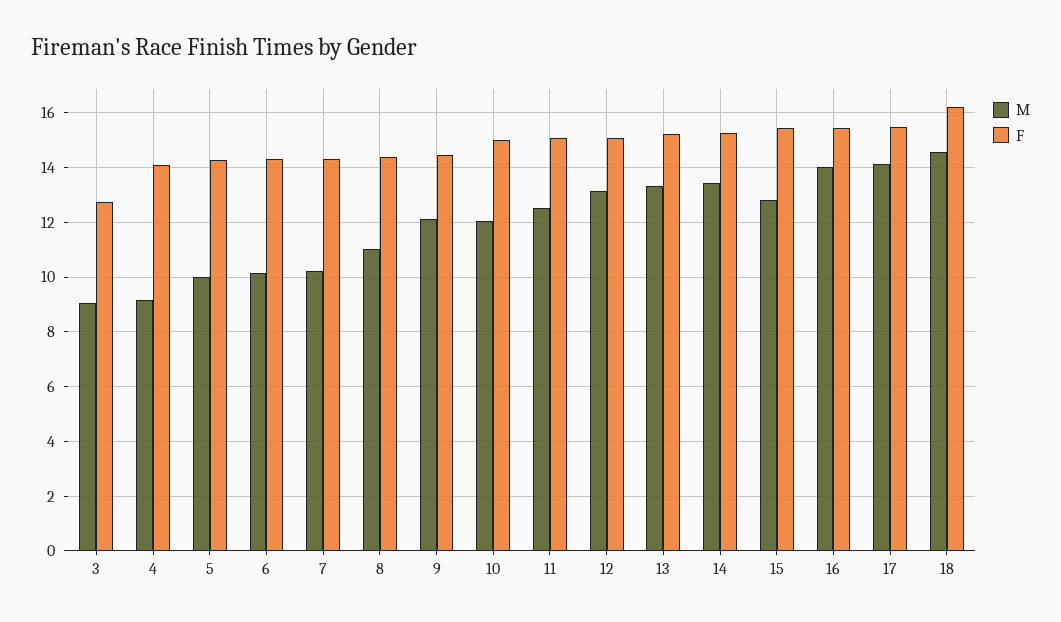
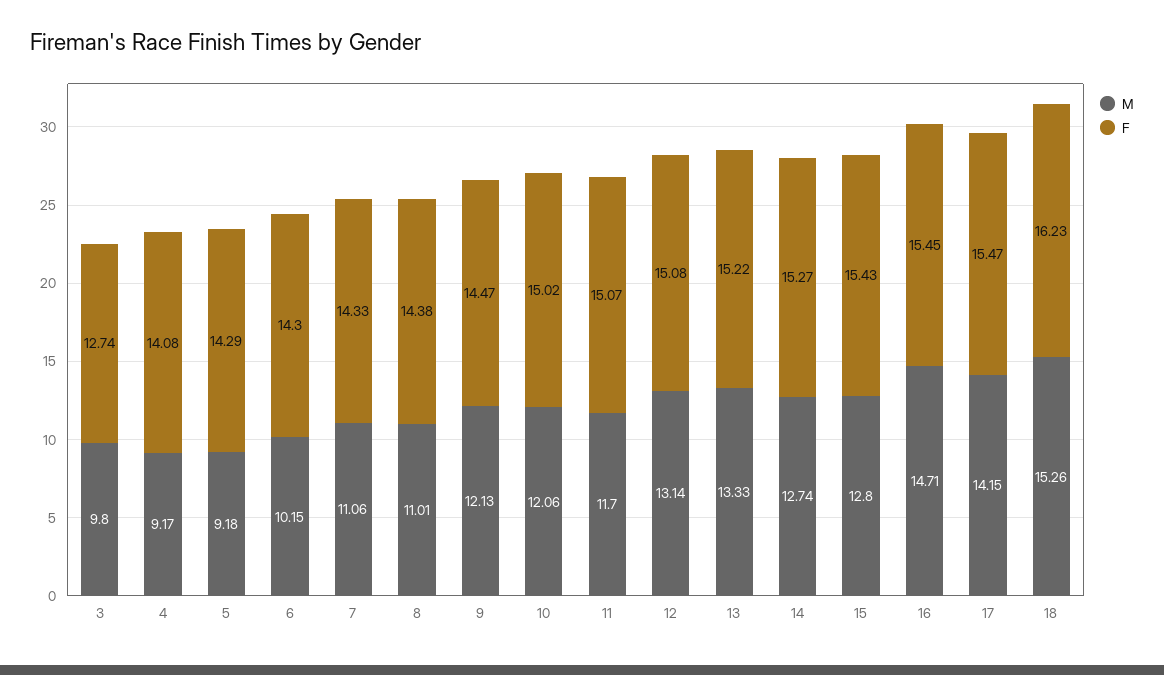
M, 3: 9 -> 9.8
M, 5: 10 -> 9.18
M, 7: 10.25 -> 11.06
M, 11: 12.5 -> 11.7
M, 14: 13.5 -> 12.74
M, 16: 14 -> 14.71
M, 18: 14.5 -> 15.26

